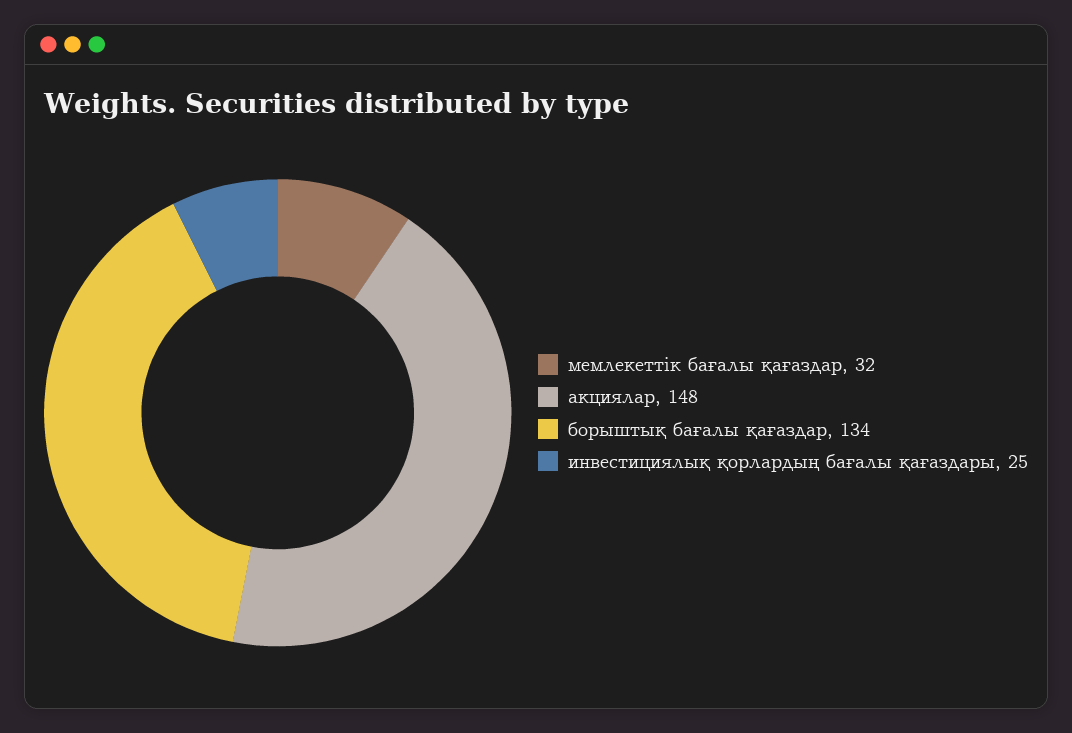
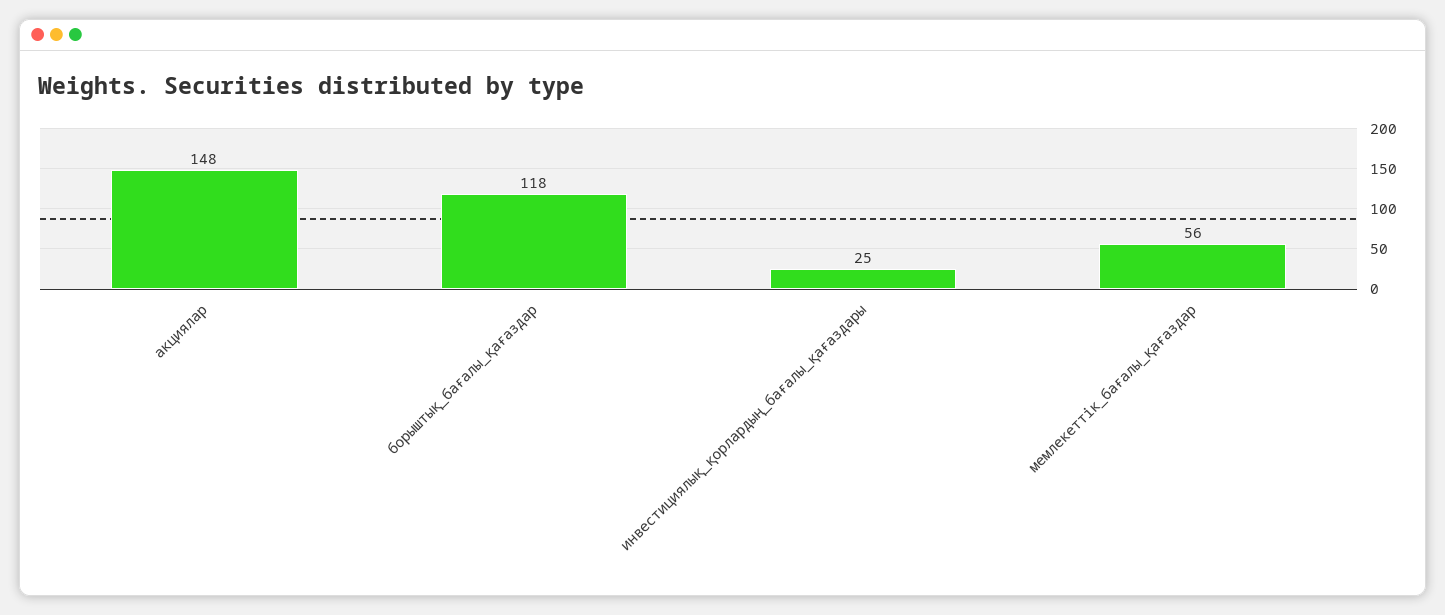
мемлекеттік бағалы қағаздар: 32 -> 56
борыштық бағалы қағаздар: 134 -> 118

